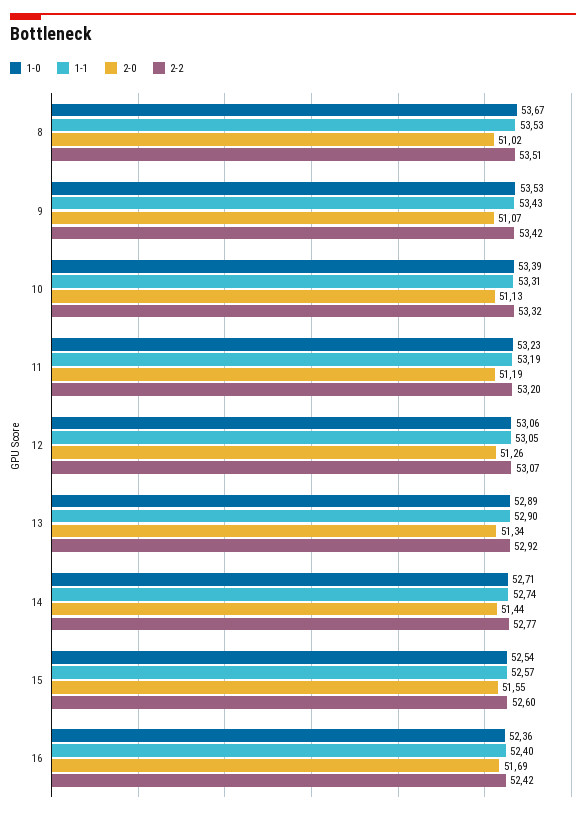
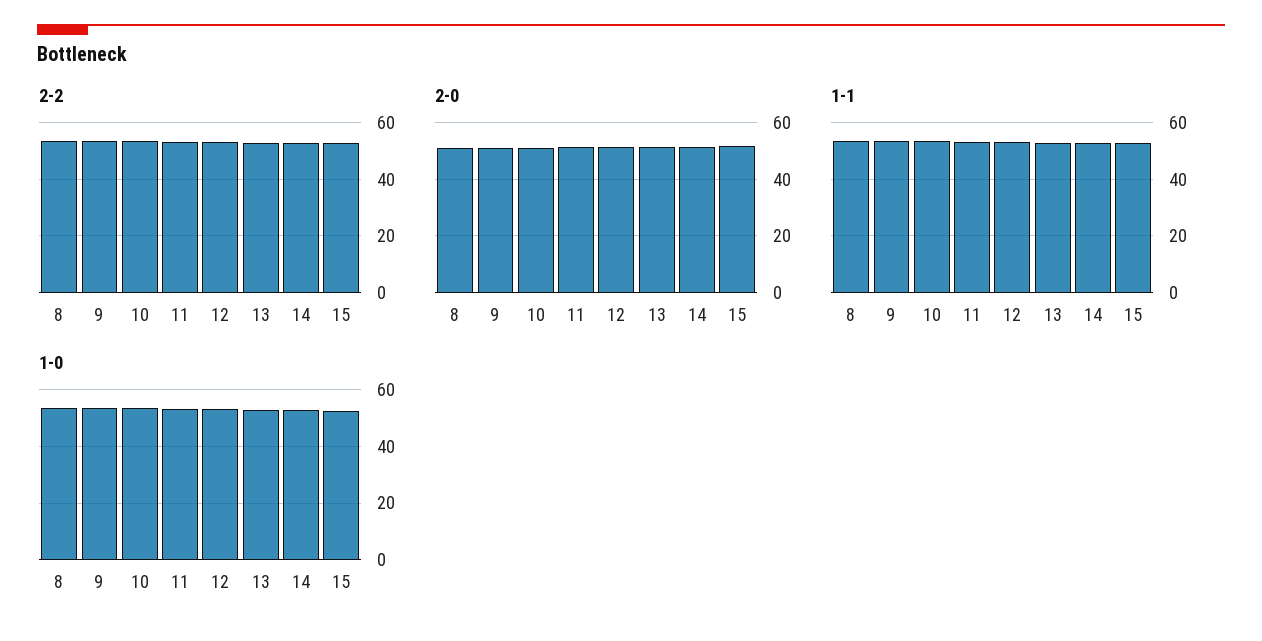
1-0, 16: 52.36 -> none
1-1, 16: 52.4 -> none
2-0, 16: 51.69 -> none
2-2, 16: 52.42 -> none

